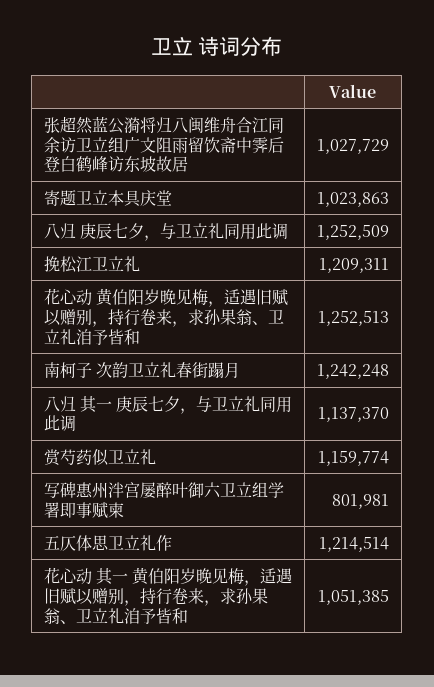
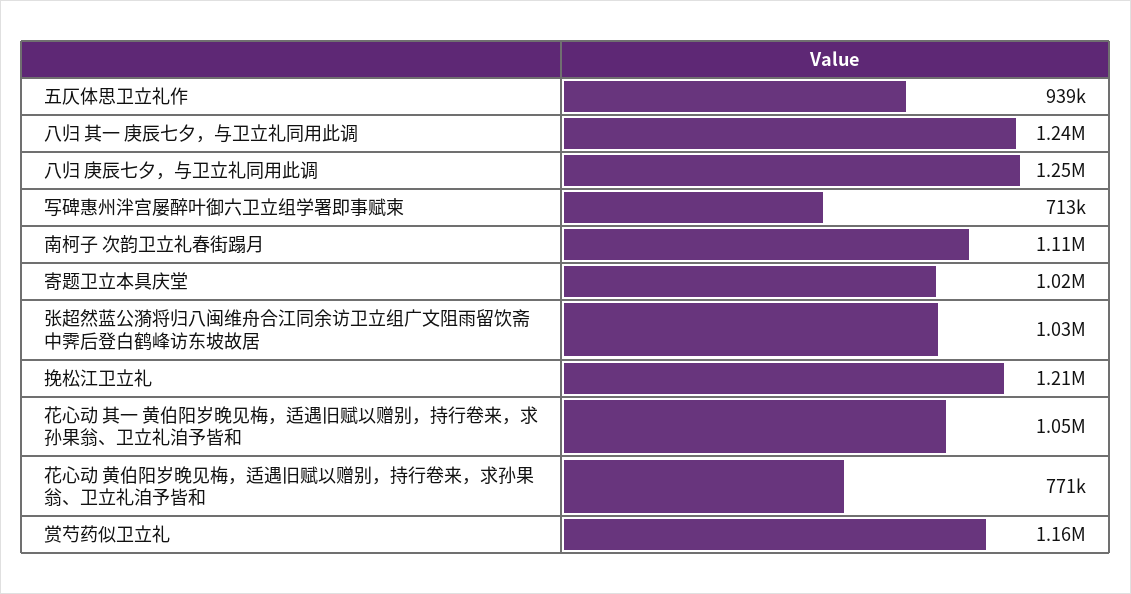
花心动 黄伯阳岁晚见梅，适遇旧赋以赠别，持行卷来，求孙果翁、卫立礼洎予皆和: 1252513 -> 771000
南柯子 次韵卫立礼春街蹋月: 1242248 -> 1110000
八归 其一 庚辰七夕，与卫立礼同用此调: 1137370 -> 1240000
写碑惠州泮宫屡醉叶御六卫立组学署即事赋柬: 801981 -> 713000
五仄体思卫立礼作: 1214514 -> 939000

